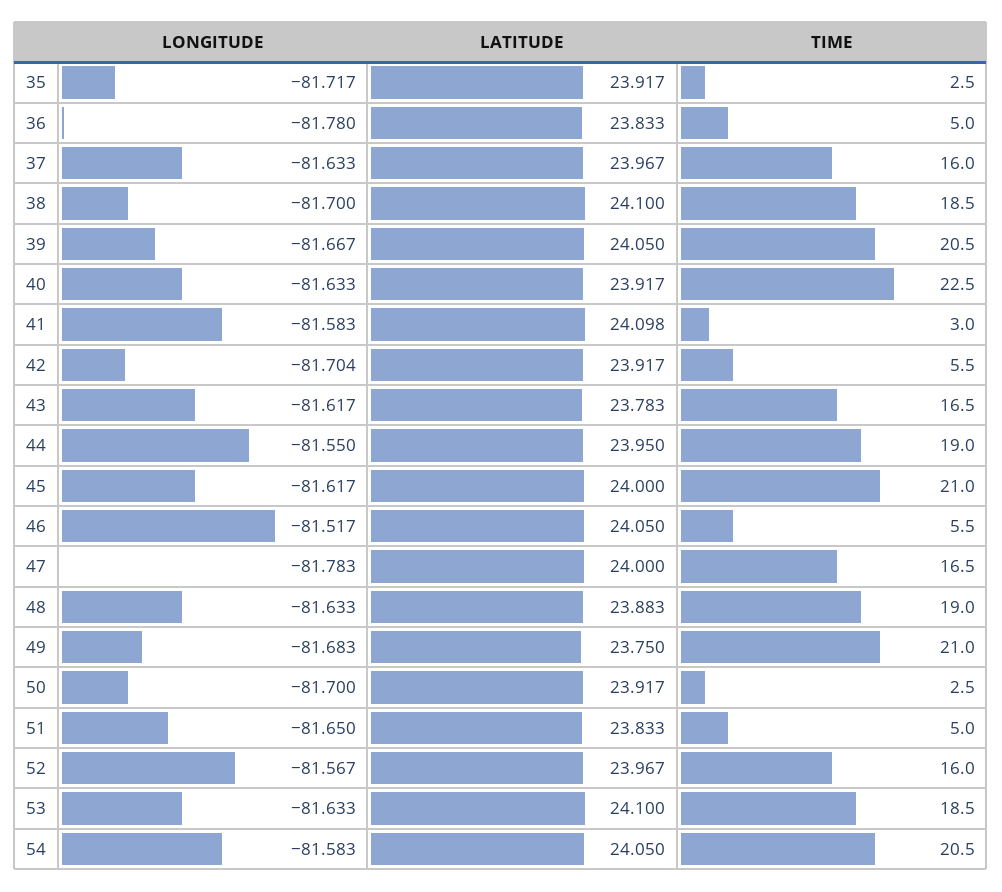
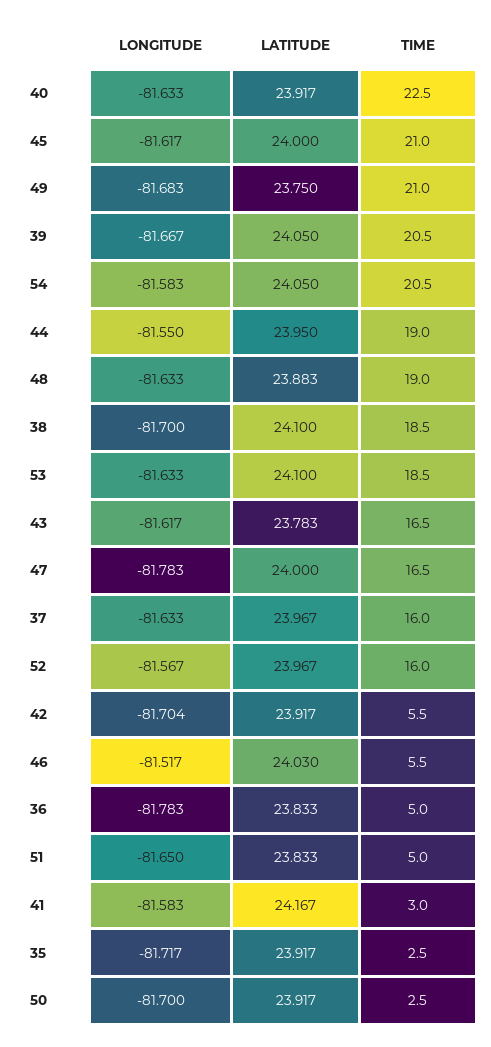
LONGITUDE, 36: -81.78 -> -81.783
LATITUDE, 41: 24.098 -> 24.167
LATITUDE, 46: 24.05 -> 24.03

